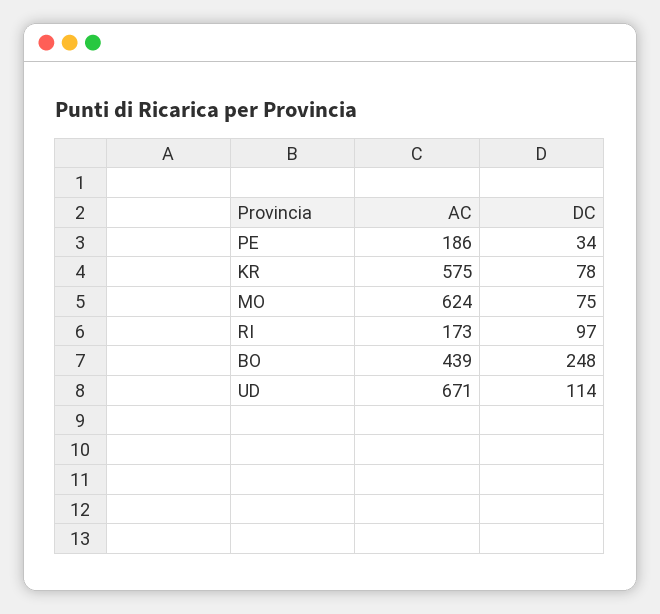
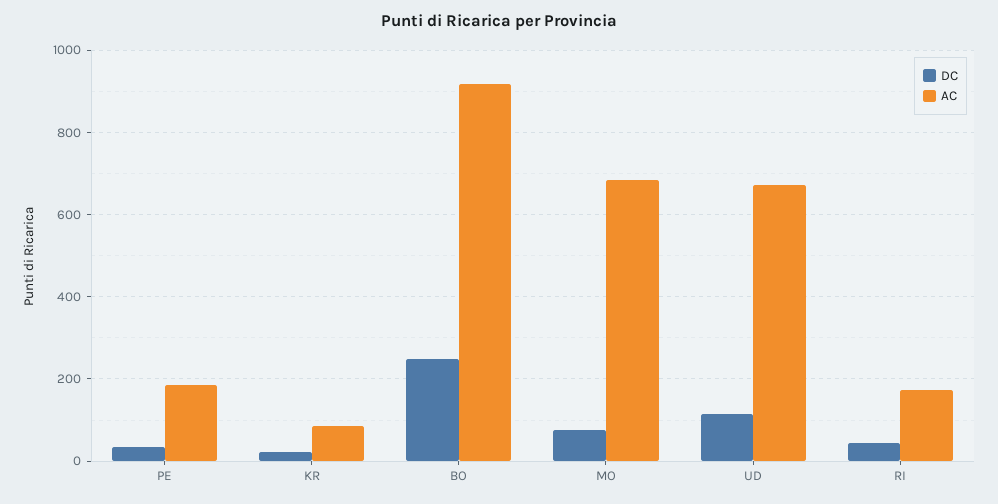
AC, KR: 575 -> 80
DC, KR: 78 -> 20
AC, MO: 624 -> 680
DC, RI: 97 -> 40
AC, BO: 439 -> 920

